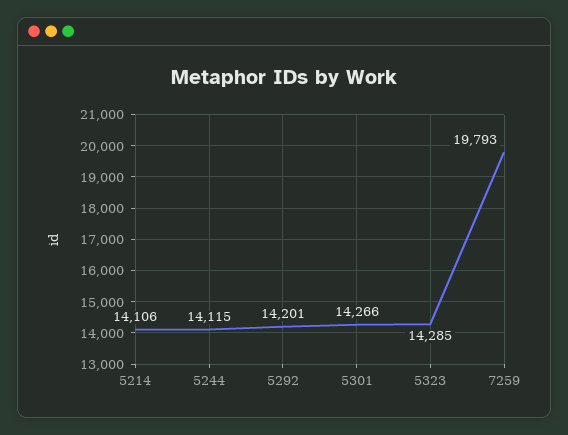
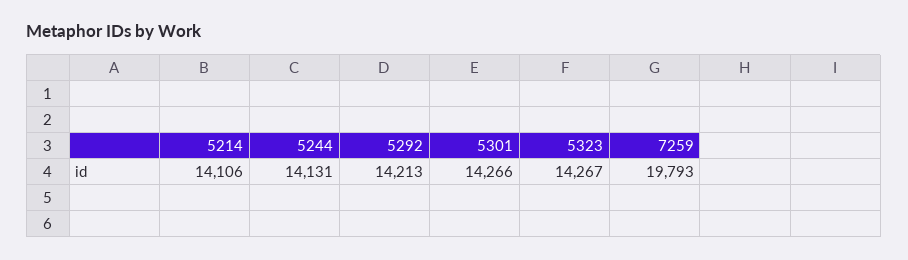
5244: 14115 -> 14131
5292: 14201 -> 14213
5323: 14285 -> 14267

